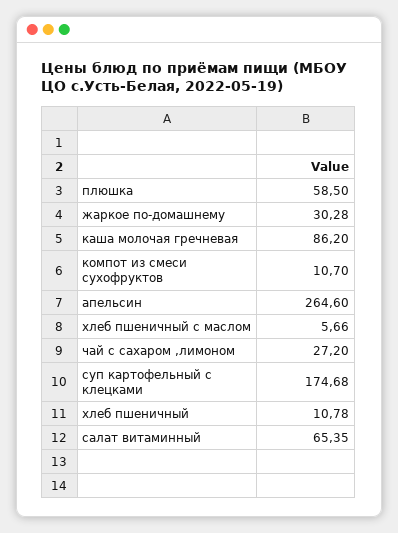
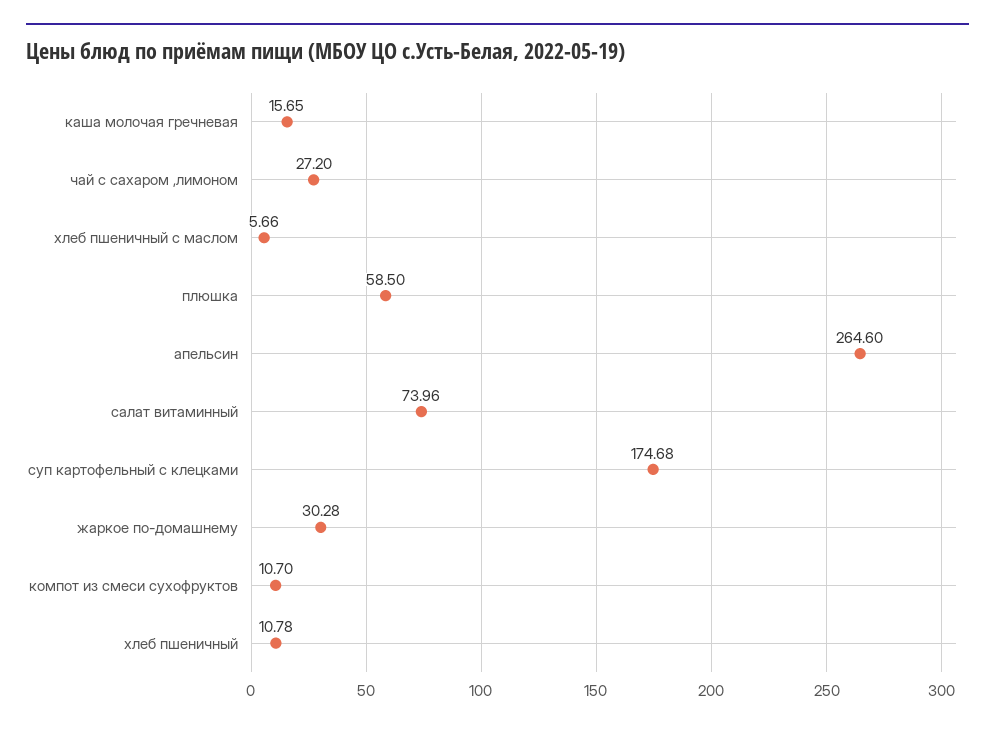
каша молочая гречневая: 86.2 -> 15.65
салат витаминный: 65.35 -> 73.96

